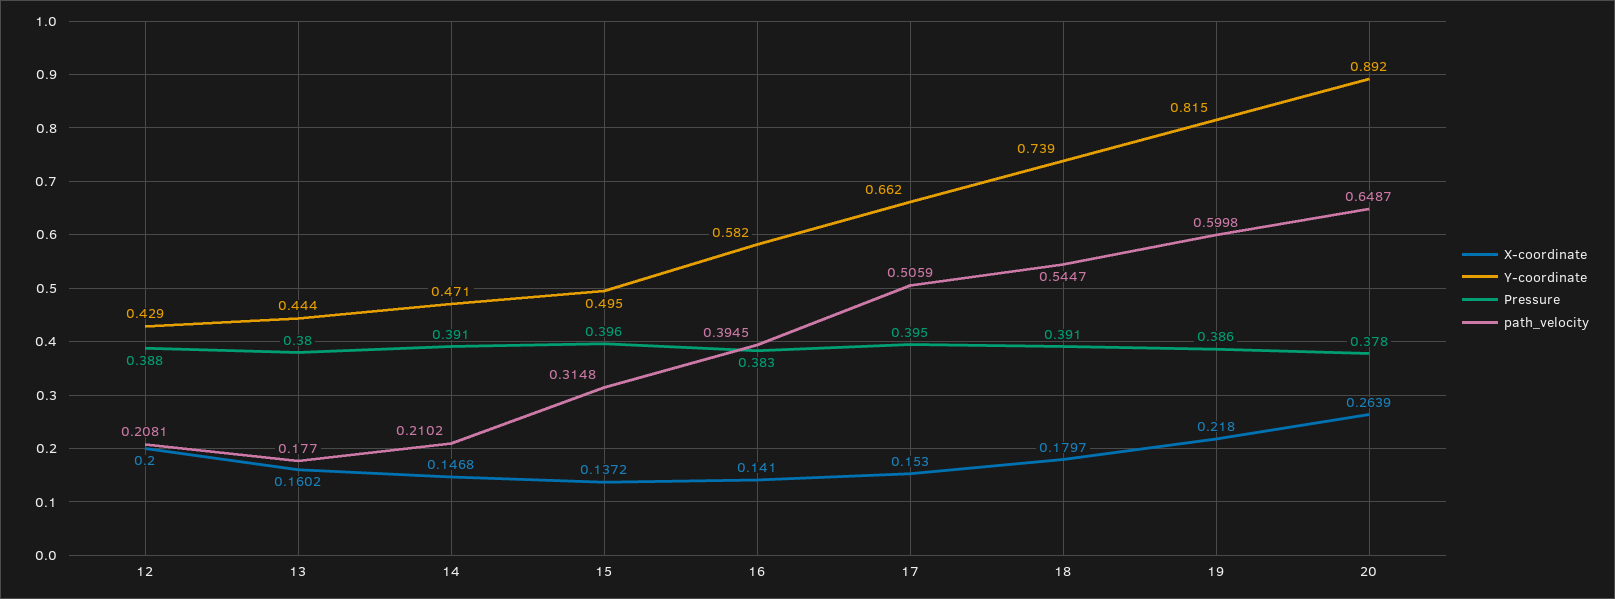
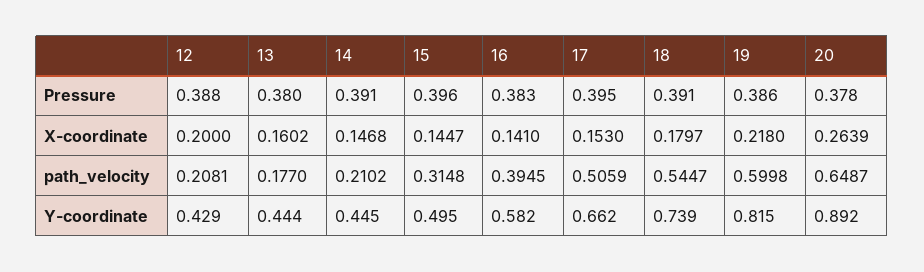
Y-coordinate, 14: 0.471 -> 0.445
X-coordinate, 15: 0.1372 -> 0.1447

